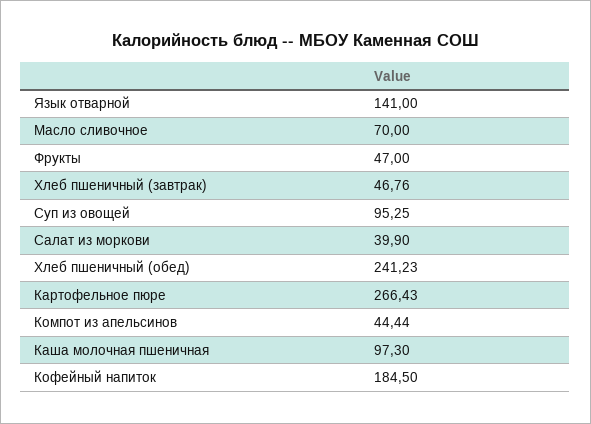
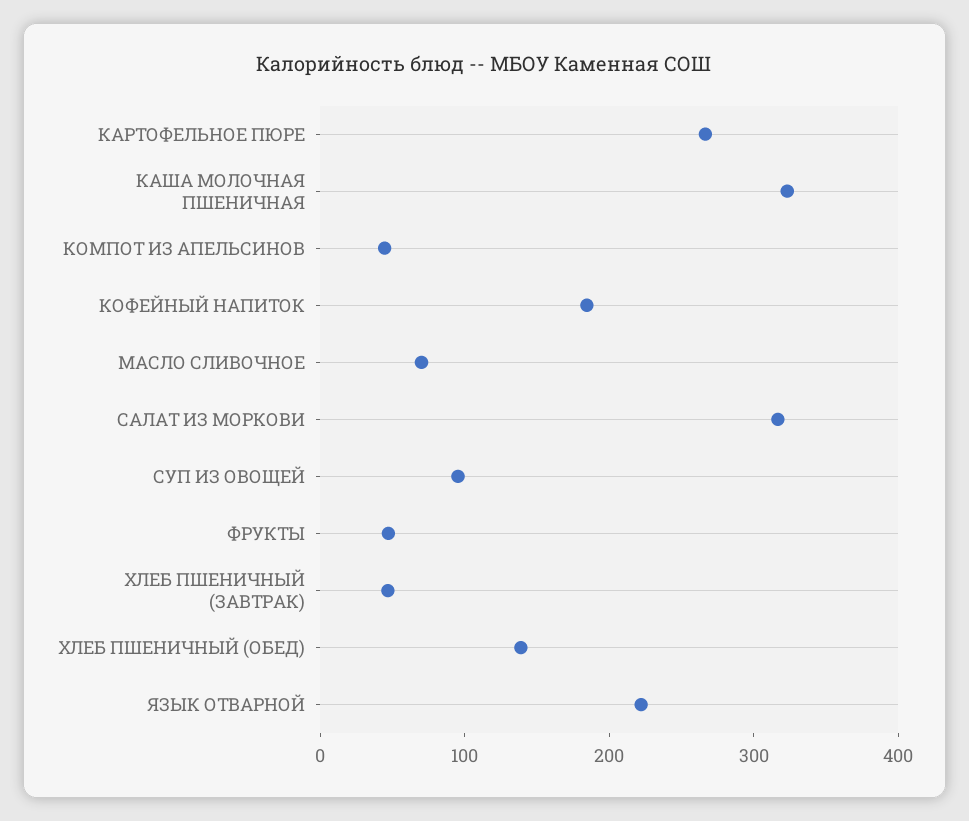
Язык отварной: 141 -> 220
Салат из моркови: 39.9 -> 320
Хлеб пшеничный (обед): 241.23 -> 140
Каша молочная пшеничная: 97.3 -> 320

